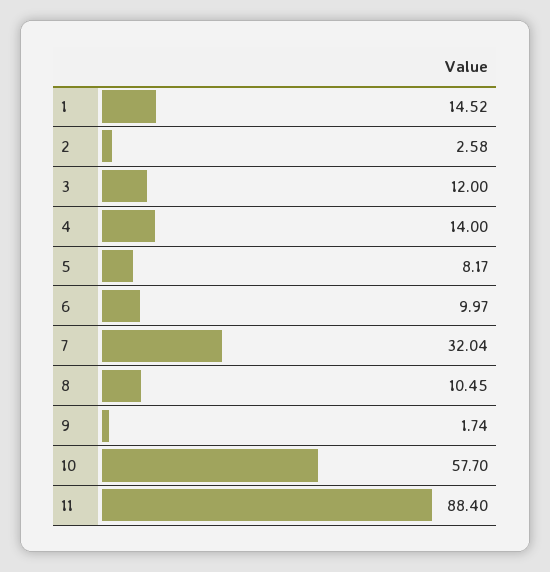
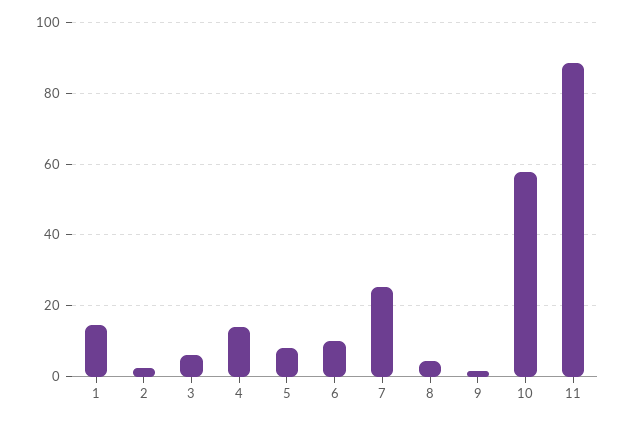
3: 12 -> 6
7: 32.04 -> 26
8: 10.45 -> 4

